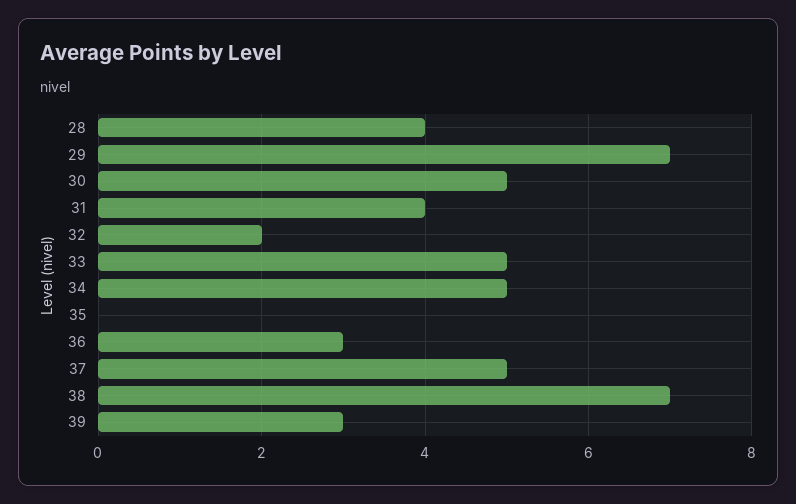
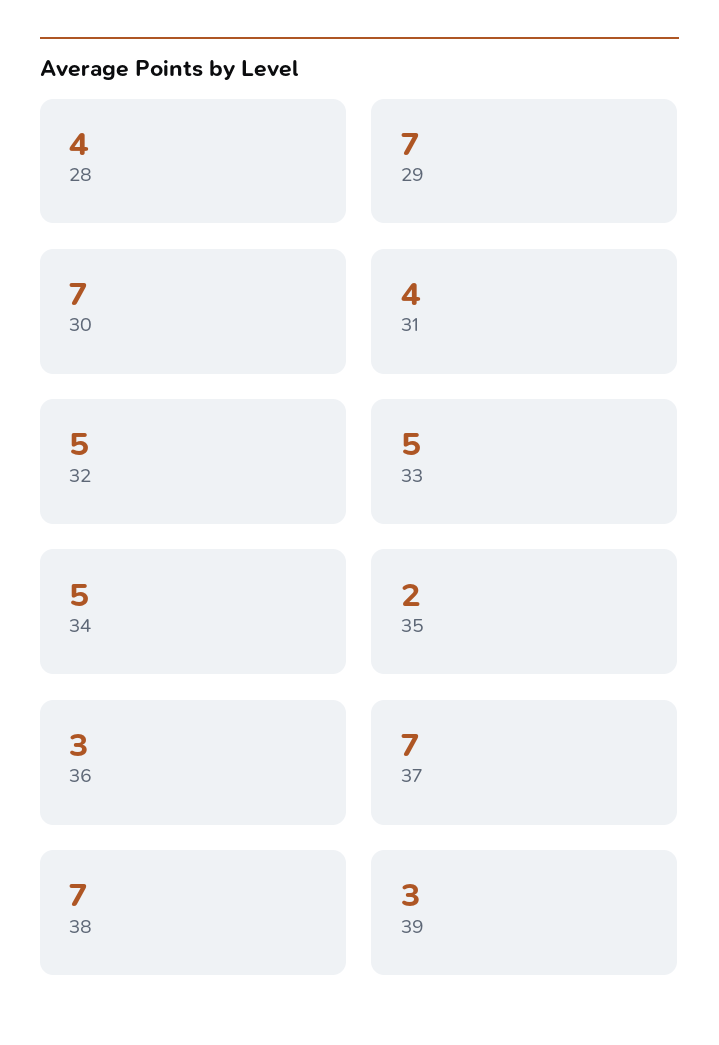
30: 5 -> 7
32: 2 -> 5
35: 0 -> 2
37: 5 -> 7

